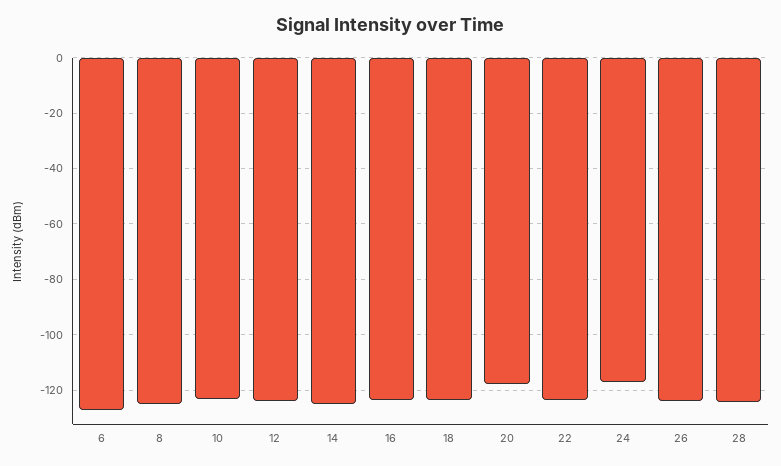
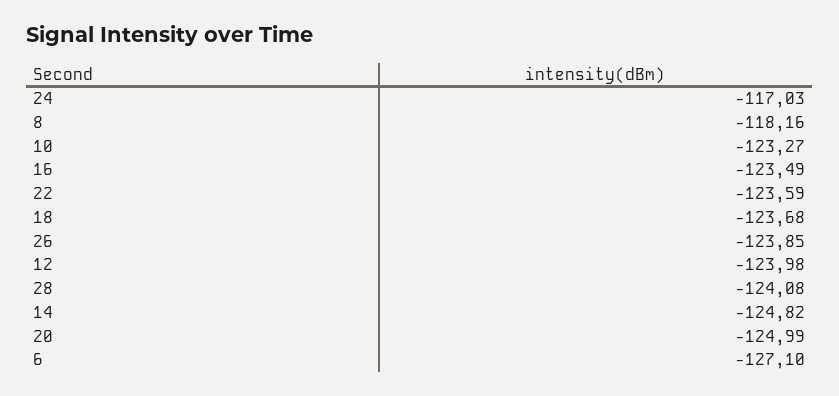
8: -125 -> -118.16
20: -117.5 -> -124.99

